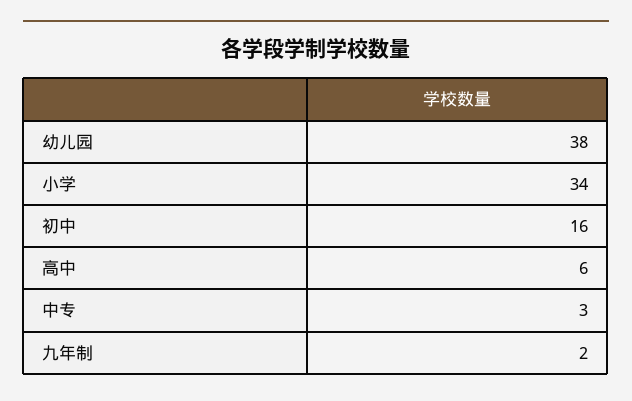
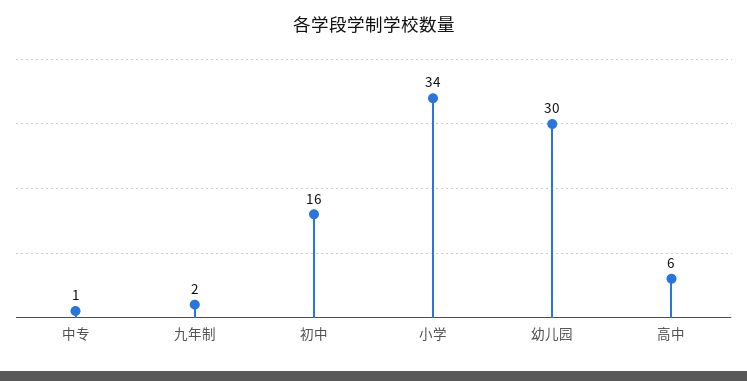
幼儿园: 38 -> 30
中专: 3 -> 1

